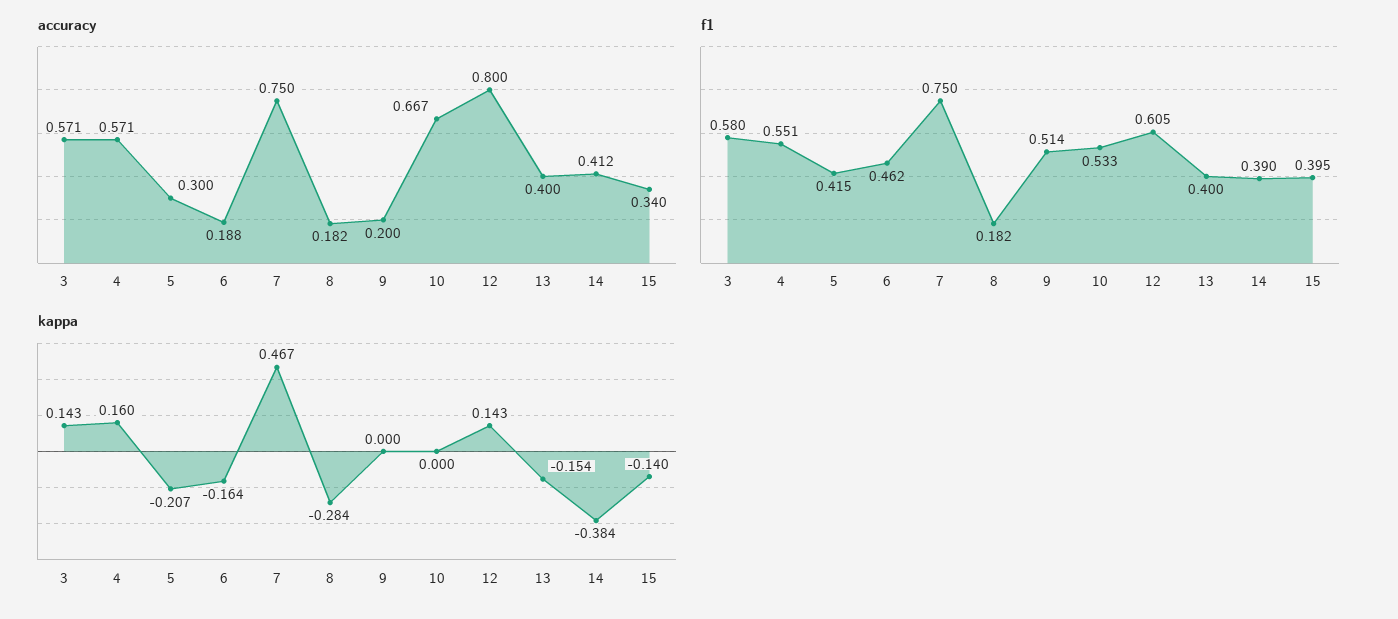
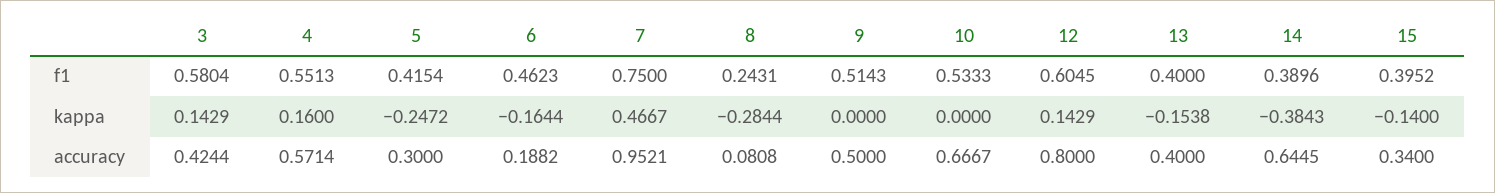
accuracy, 3: 0.571 -> 0.4244
accuracy, 7: 0.75 -> 0.9521
accuracy, 8: 0.182 -> 0.0808
accuracy, 9: 0.2 -> 0.5
accuracy, 14: 0.412 -> 0.6445
f1, 8: 0.182 -> 0.2431
kappa, 5: -0.207 -> -0.2472

